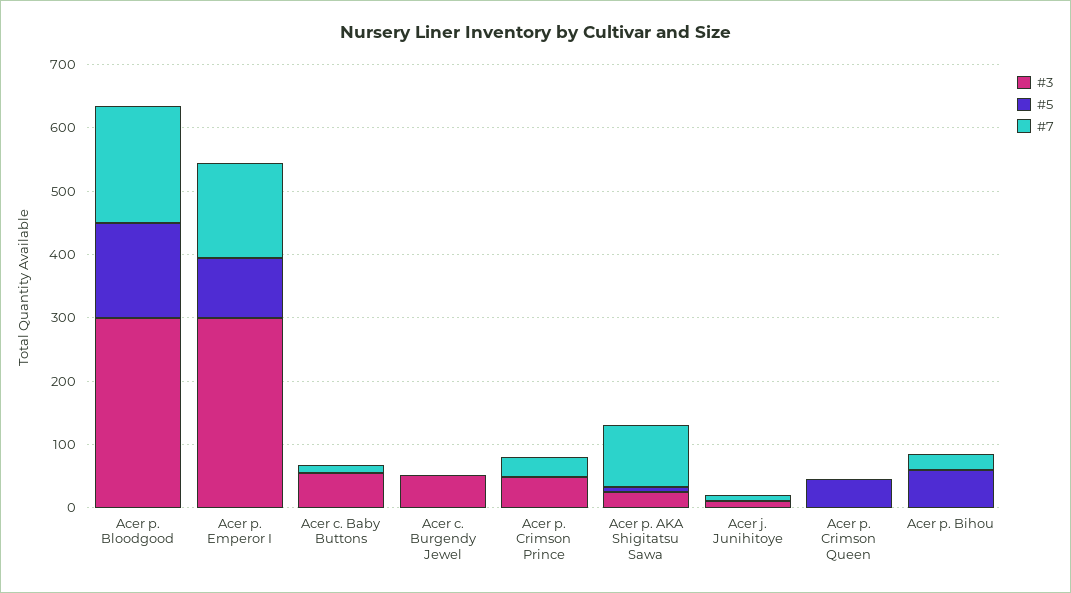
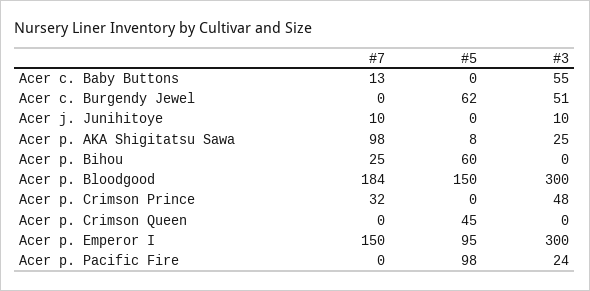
#5, Acer c. Burgendy Jewel: 0 -> 62
#7, Acer p. Pacific Fire: none -> 0
#5, Acer p. Pacific Fire: none -> 98
#3, Acer p. Pacific Fire: none -> 24

